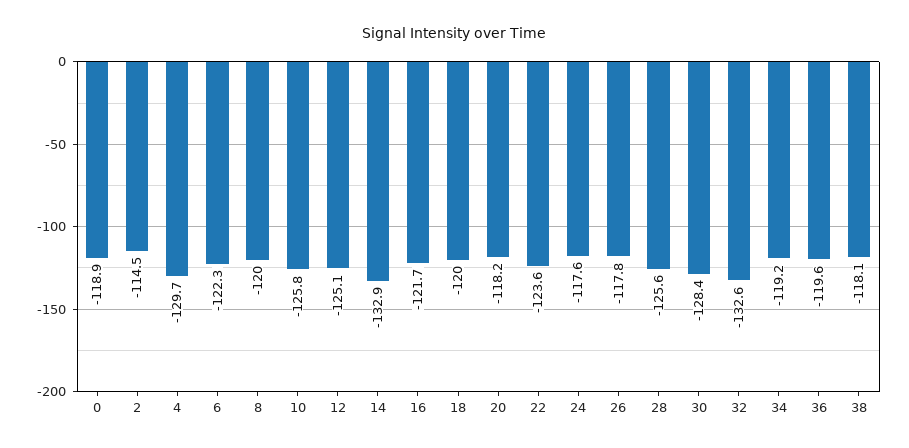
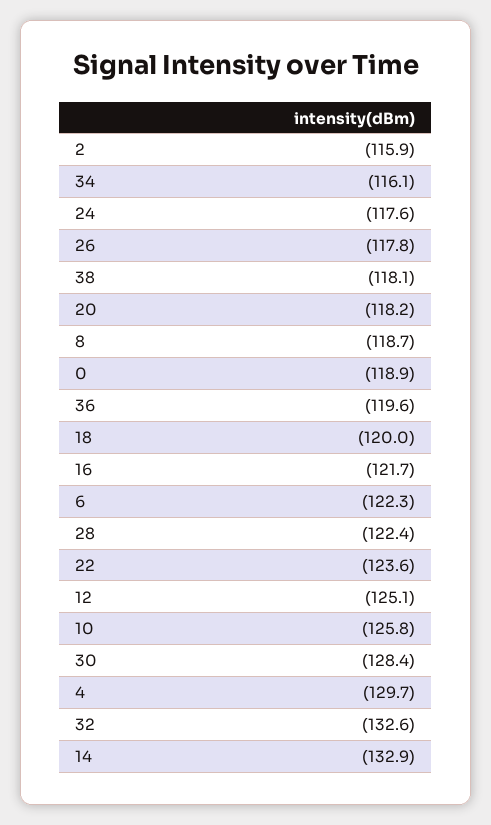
2: -114.5 -> -115.9
8: -120 -> -118.7
28: -125.6 -> -122.4
34: -119.2 -> -116.1

